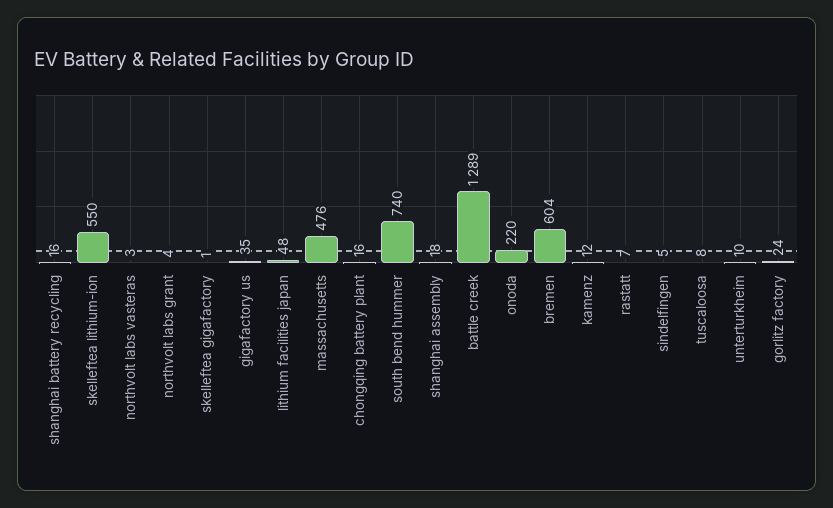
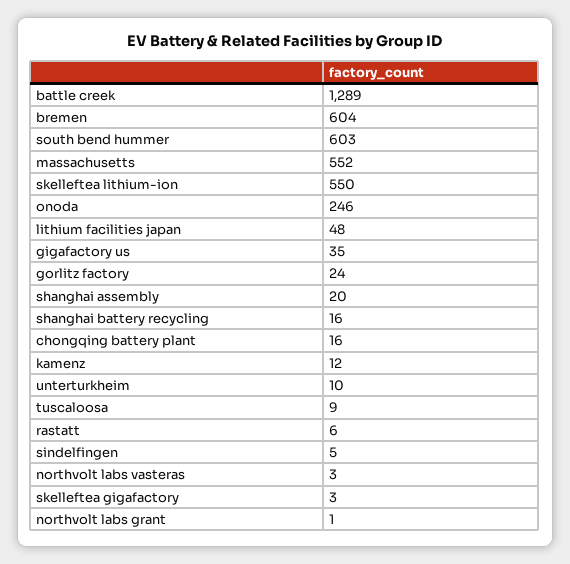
northvolt labs grant: 4 -> 1
skelleftea gigafactory: 1 -> 3
massachusetts: 476 -> 552
south bend hummer: 740 -> 603
shanghai assembly: 18 -> 20
onoda: 220 -> 246
rastatt: 7 -> 6
tuscaloosa: 8 -> 9

